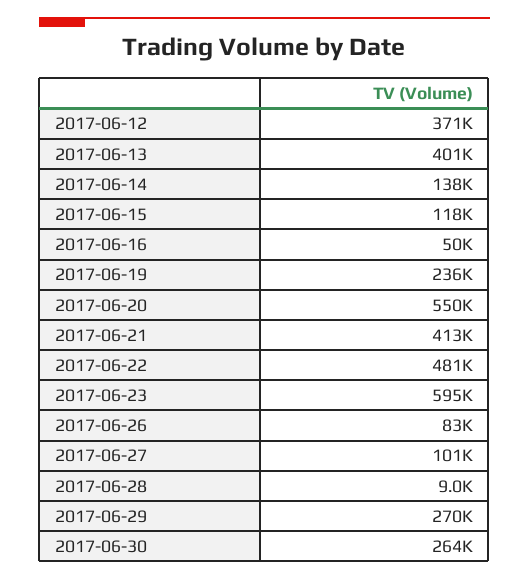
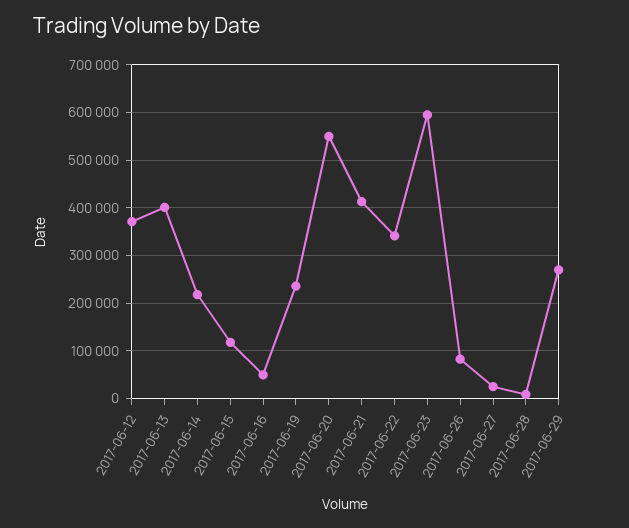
2017-06-14: 138000 -> 220000
2017-06-22: 481000 -> 340000
2017-06-27: 101000 -> 20000
2017-06-30: 264000 -> none

